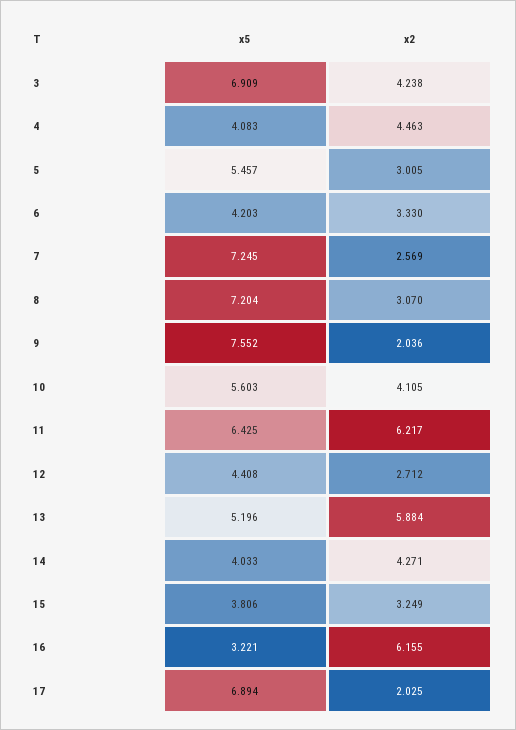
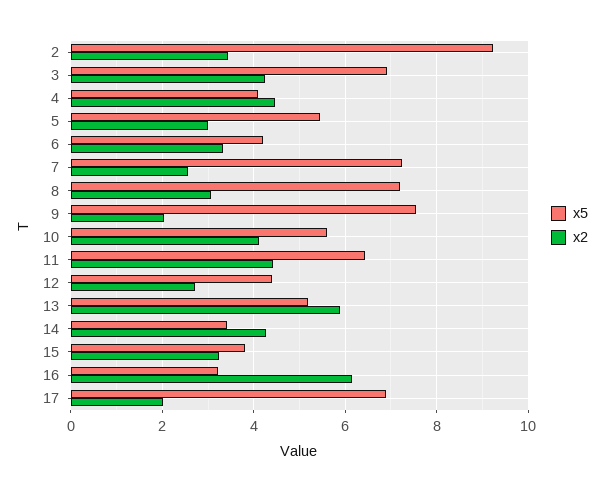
x2, 11: 6.217 -> 4.4
x5, 14: 4.033 -> 3.4
x5, 2: none -> 9.2
x2, 2: none -> 3.4

